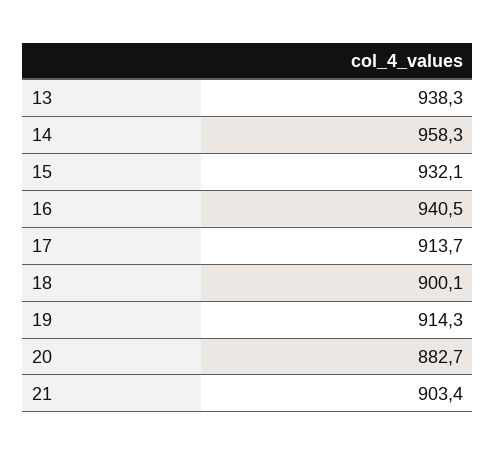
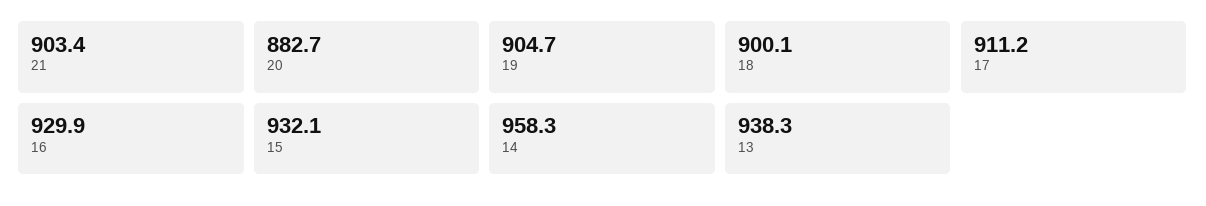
16: 940.5 -> 929.9
17: 913.7 -> 911.2
19: 914.3 -> 904.7

